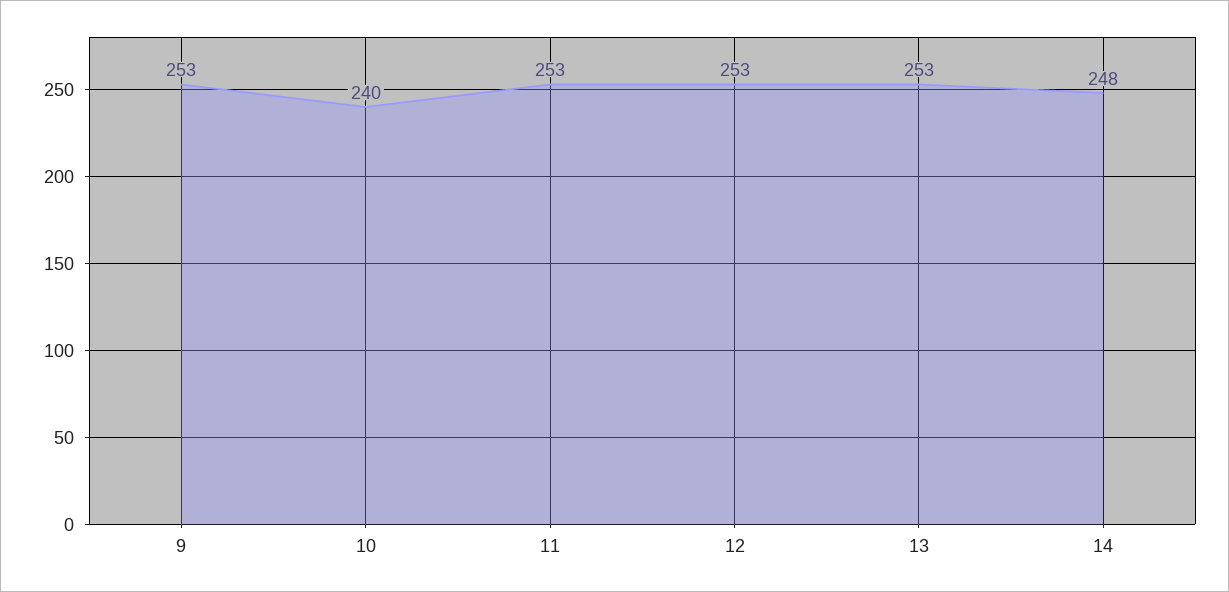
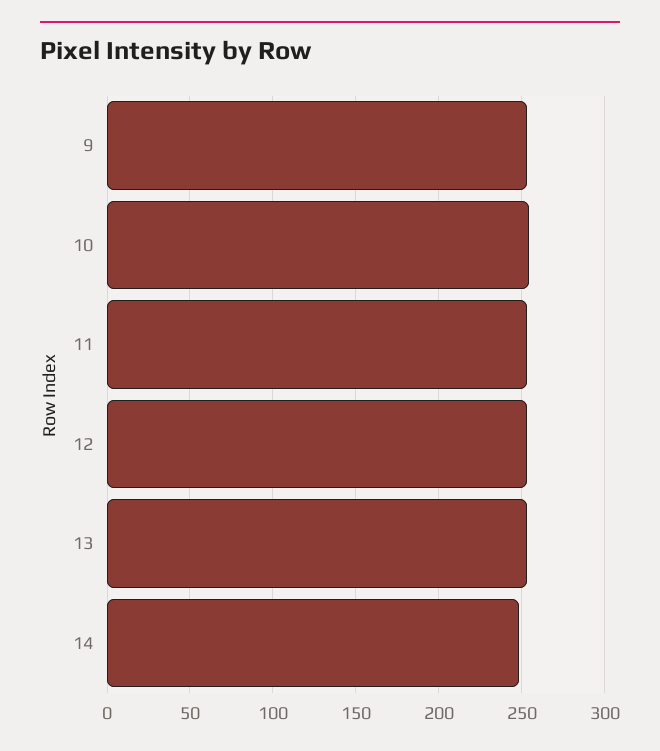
10: 240 -> 255

